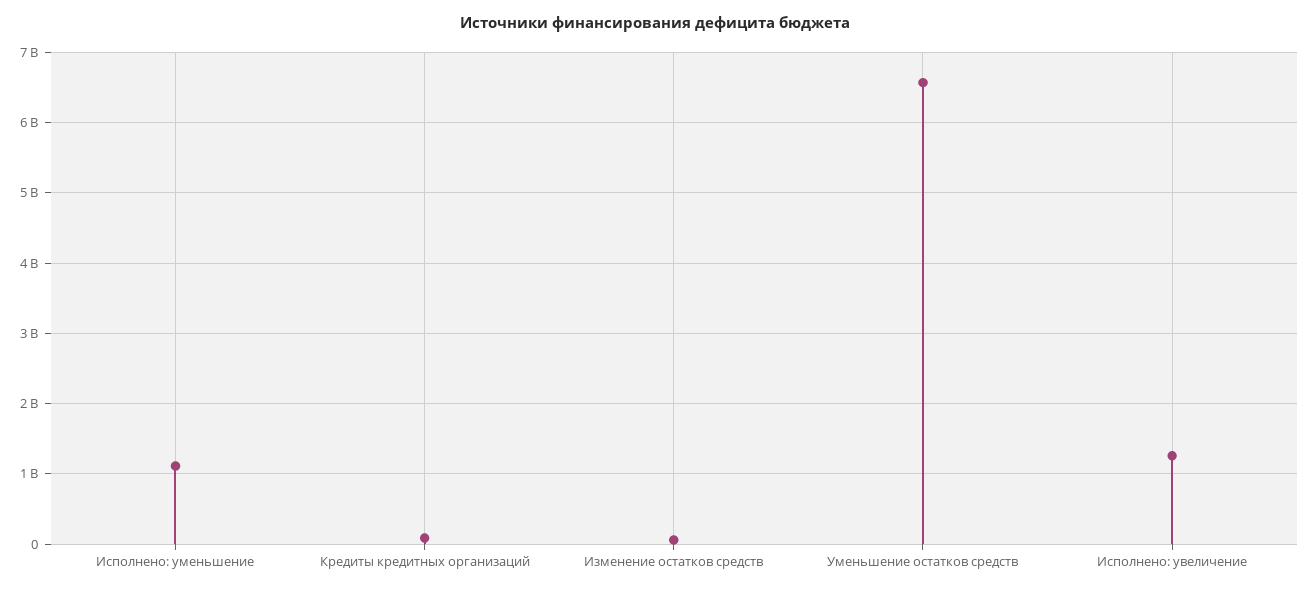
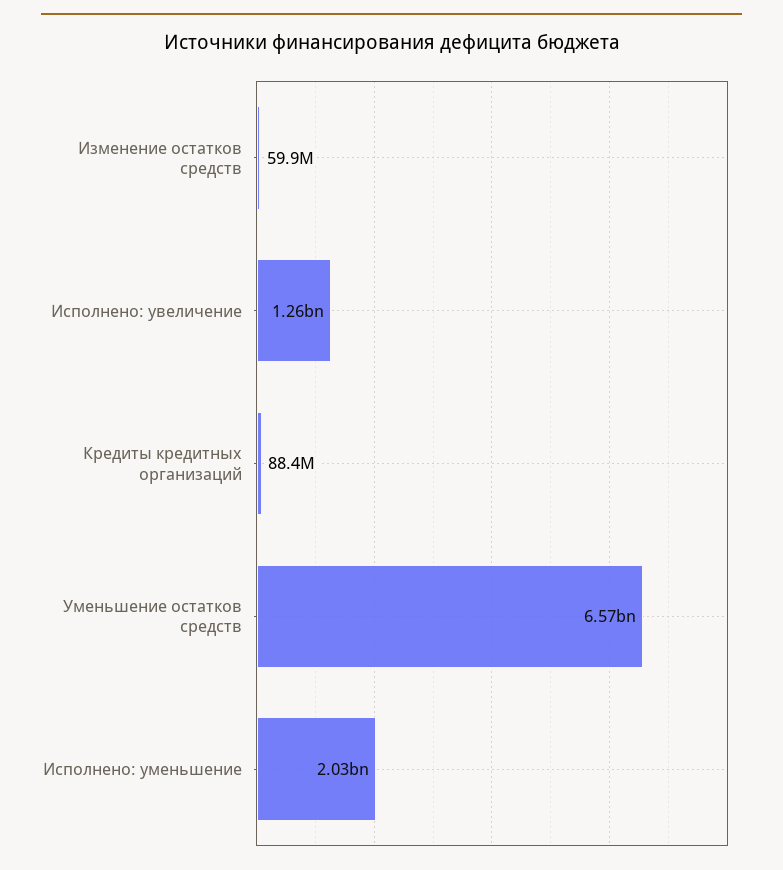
Исполнено: уменьшение: 1100000000 -> 2030000000

